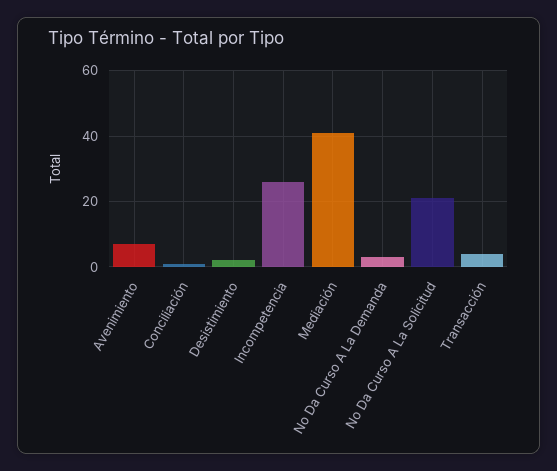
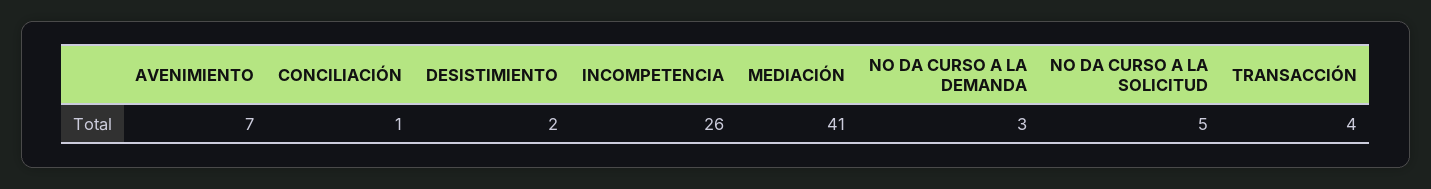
No Da Curso A La Solicitud: 20 -> 5

